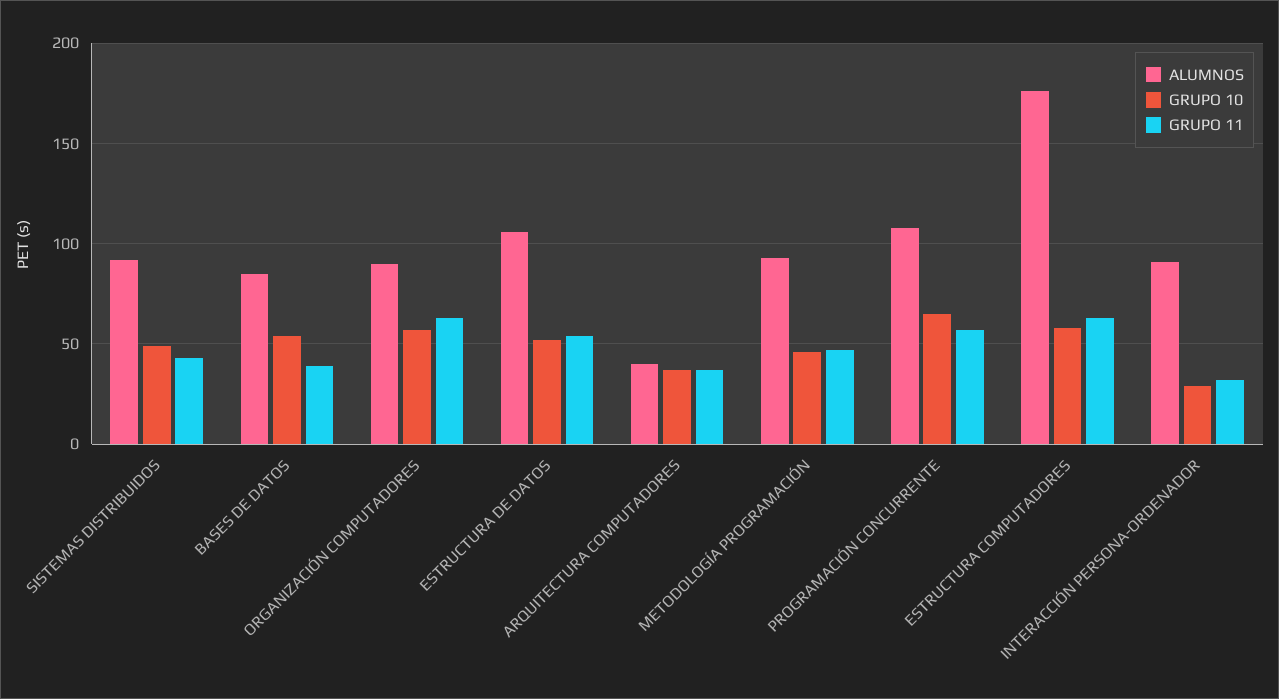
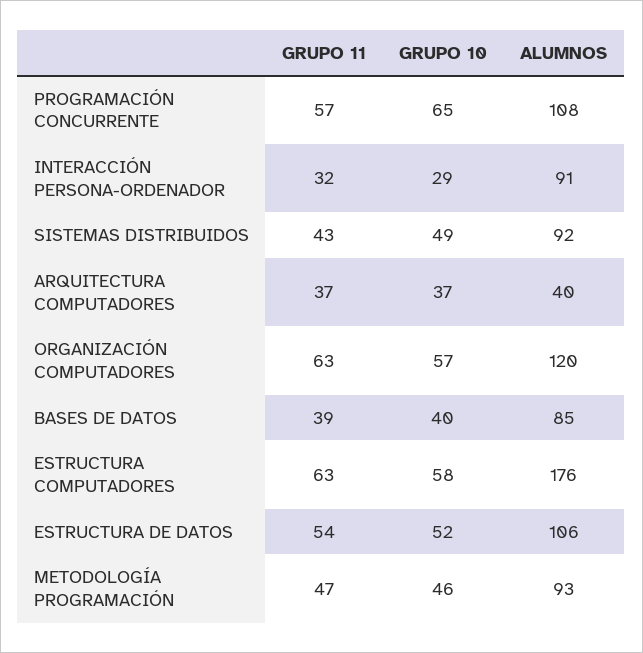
GRUPO 10, BASES DE DATOS: 55 -> 40
ALUMNOS, ORGANIZACIÓN COMPUTADORES: 90 -> 120

